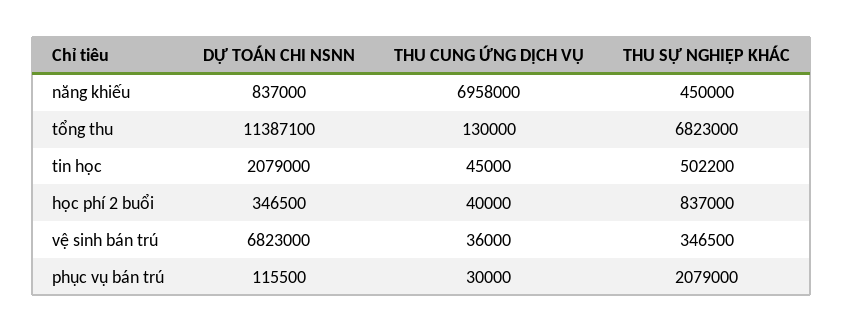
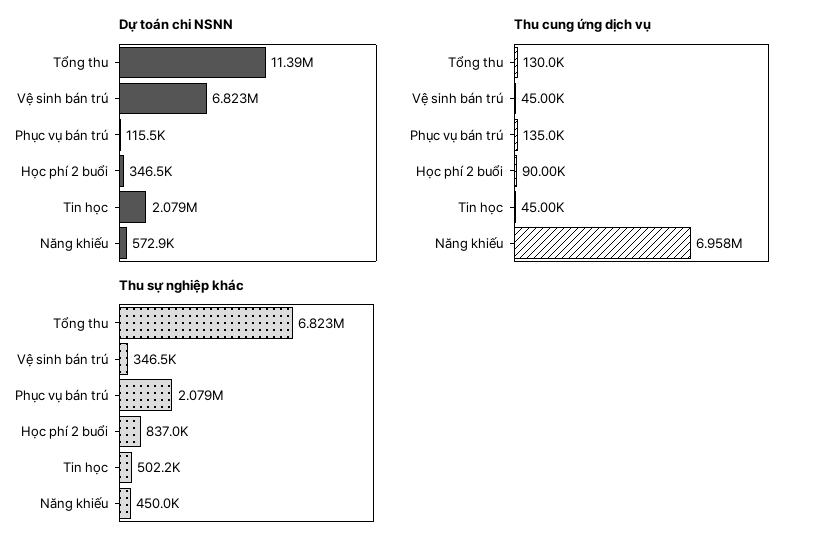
DỰ TOÁN CHI NSNN, năng khiếu: 837000 -> 572900
THU CUNG ỨNG DỊCH VỤ, học phí 2 buổi: 40000 -> 90000
THU CUNG ỨNG DỊCH VỤ, vệ sinh bán trú: 36000 -> 45000
THU CUNG ỨNG DỊCH VỤ, phục vụ bán trú: 30000 -> 135000

